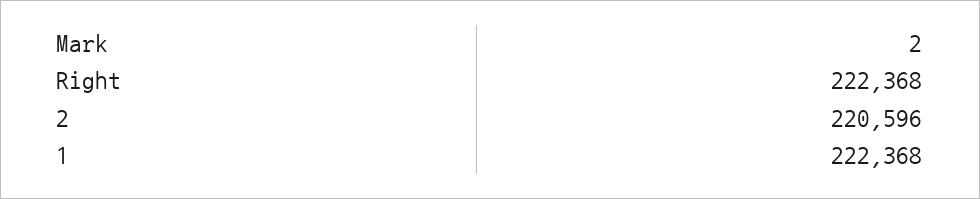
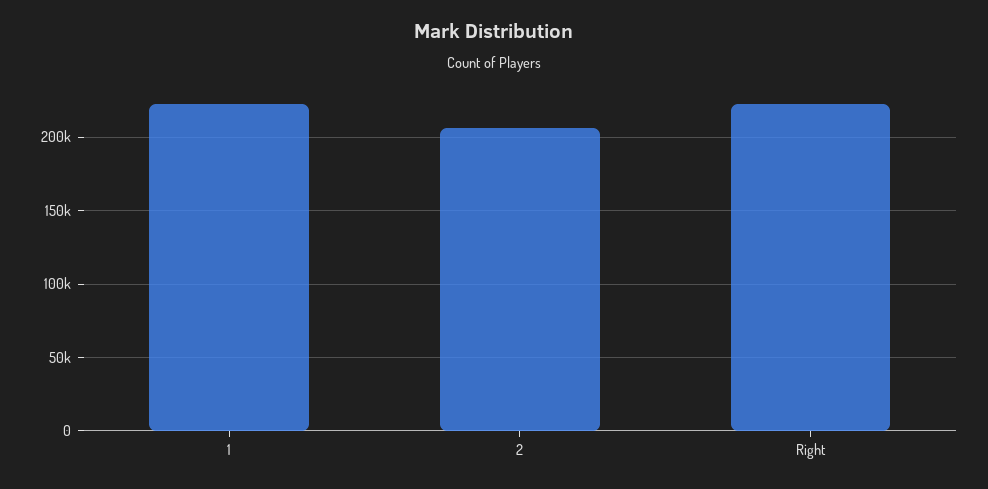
2: 220596 -> 205000

